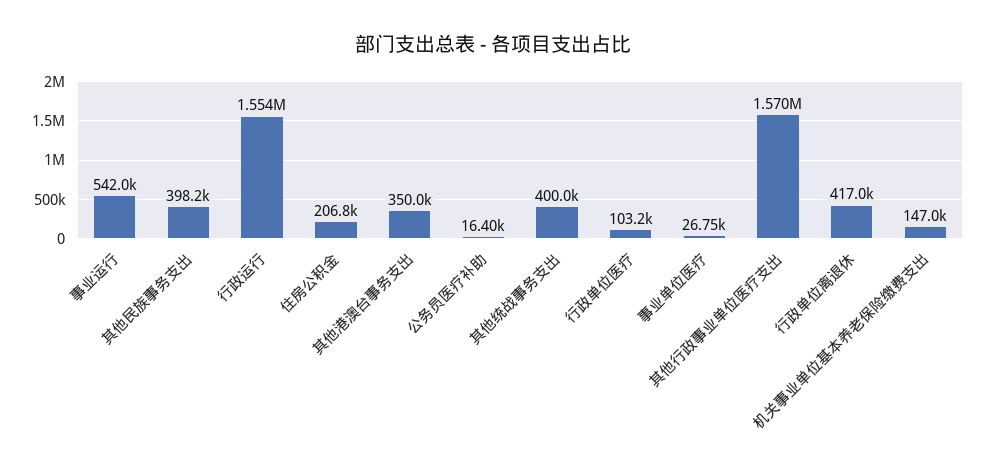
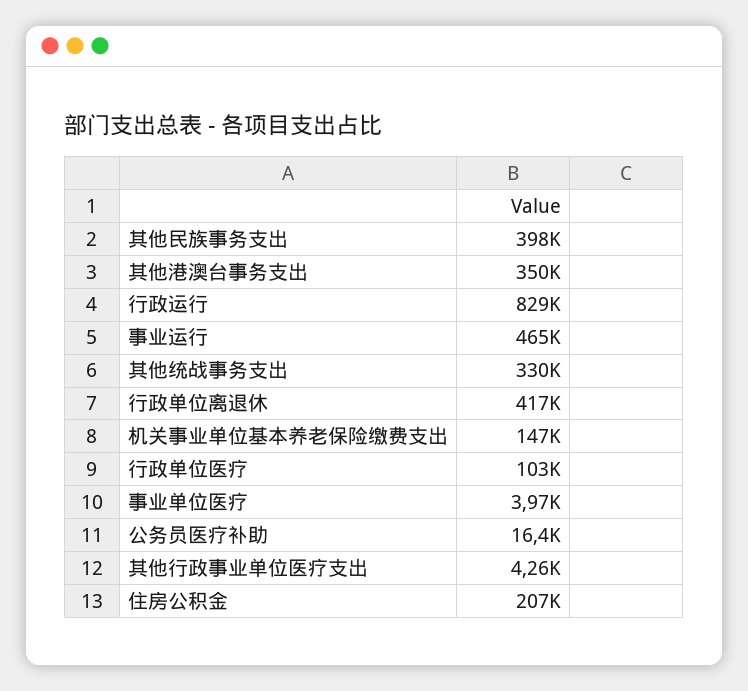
事业运行: 542000 -> 465000
行政运行: 1554000 -> 829000
其他统战事务支出: 400000 -> 330000
事业单位医疗: 26750 -> 3970
其他行政事业单位医疗支出: 1570000 -> 4260

